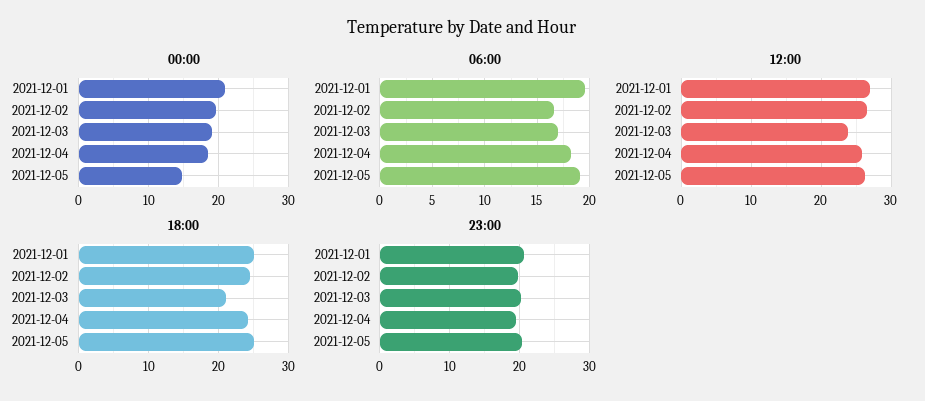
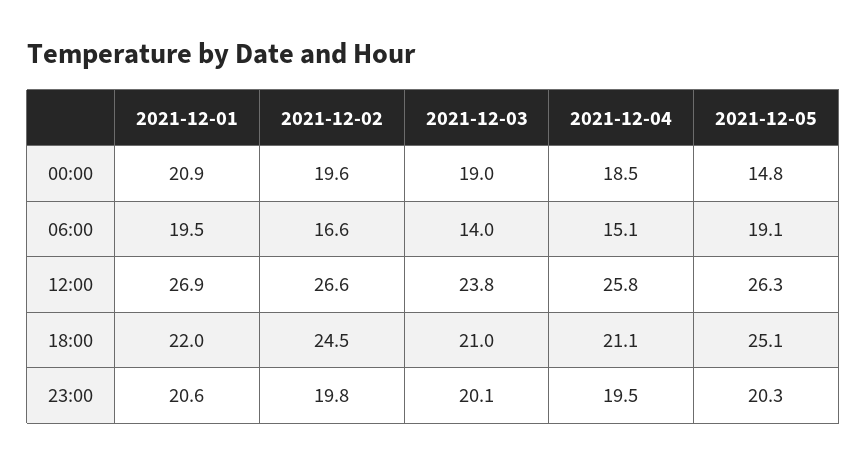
06:00, 2021-12-03: 17 -> 14
06:00, 2021-12-04: 18 -> 15.1
18:00, 2021-12-01: 25 -> 22
18:00, 2021-12-04: 24 -> 21.1

